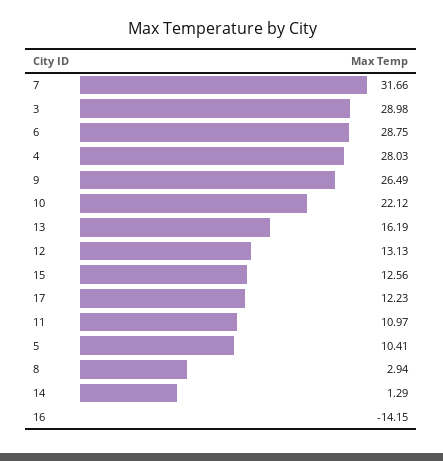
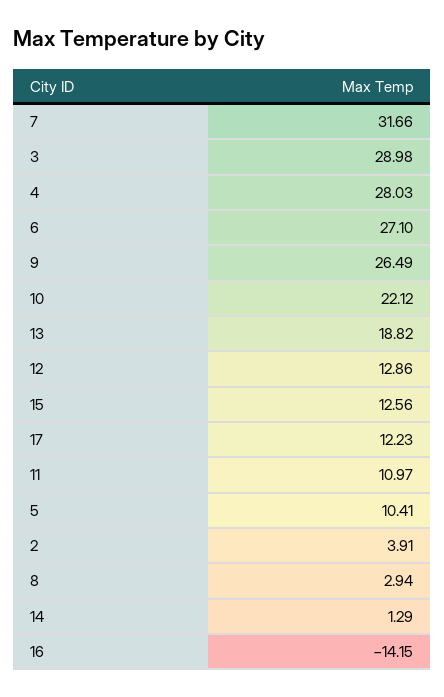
6: 28.75 -> 27.1
13: 16.19 -> 18.82
12: 13.13 -> 12.86
2: none -> 3.91

